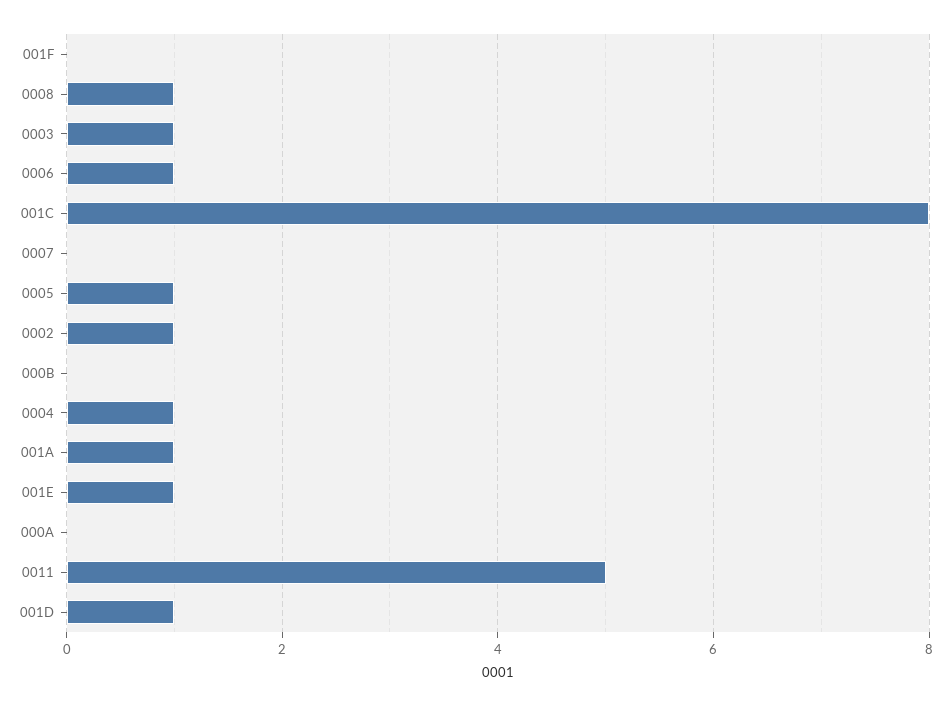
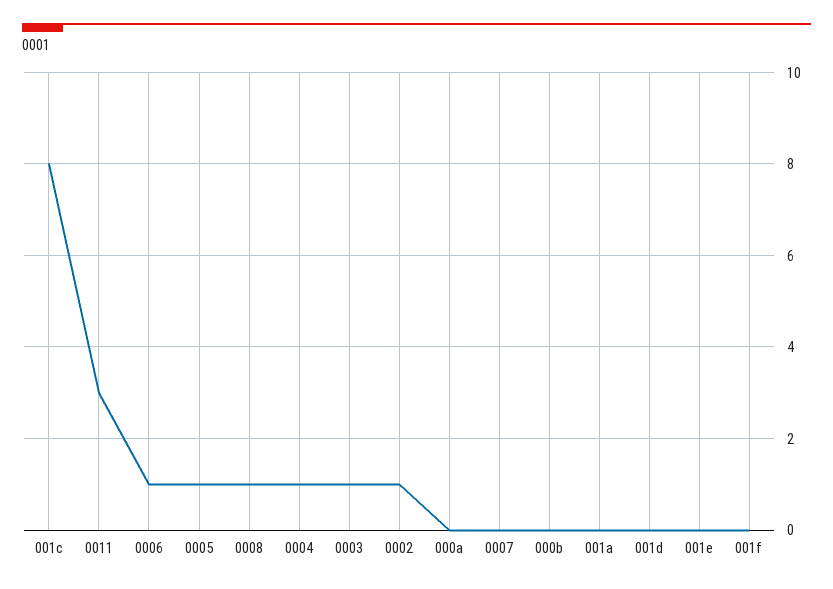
001A: 1 -> 0
001E: 1 -> 0
0011: 5 -> 3
001D: 1 -> 0

